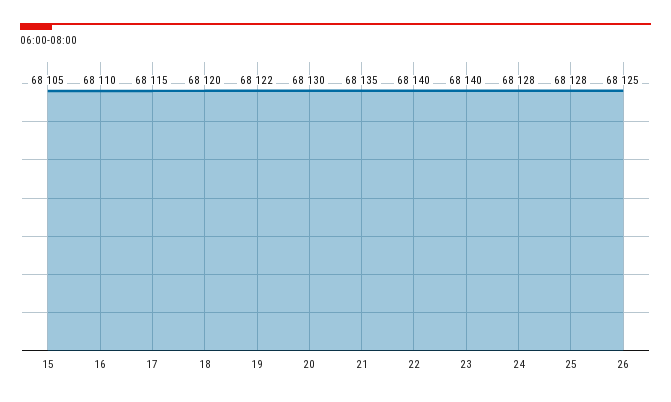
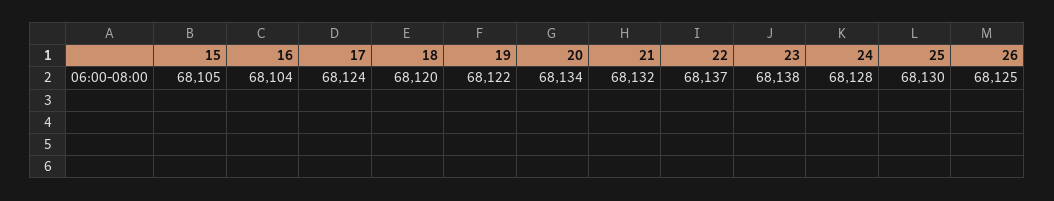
16: 68110 -> 68104
17: 68115 -> 68124
20: 68130 -> 68134
21: 68135 -> 68132
22: 68140 -> 68137
23: 68140 -> 68138
25: 68128 -> 68130

